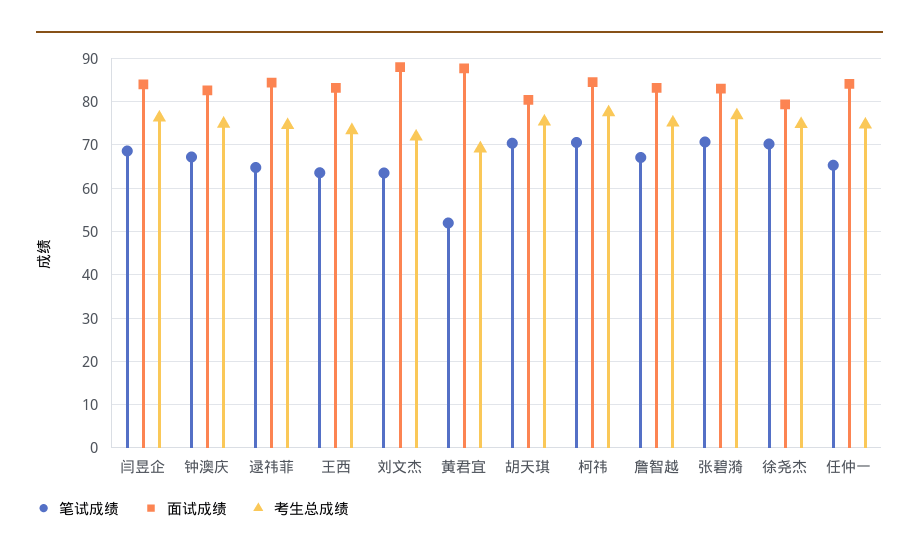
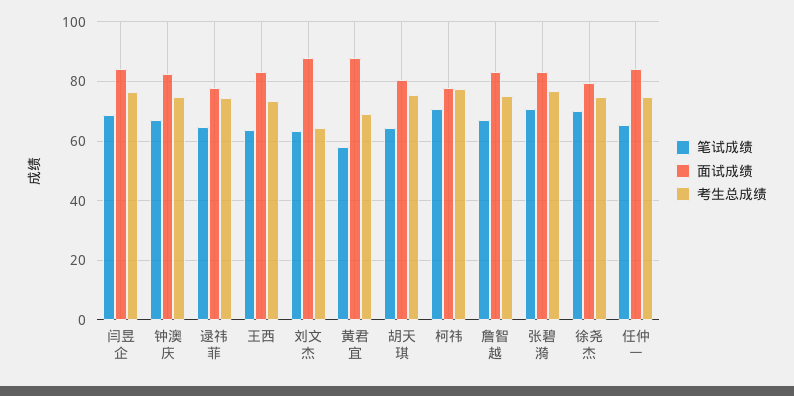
面试成绩, 逯祎菲: 84 -> 77.5
考生总成绩, 刘文杰: 72 -> 65
笔试成绩, 黄君宜: 52 -> 57.5
笔试成绩, 胡天琪: 70 -> 65
面试成绩, 柯祎: 84 -> 77.5

